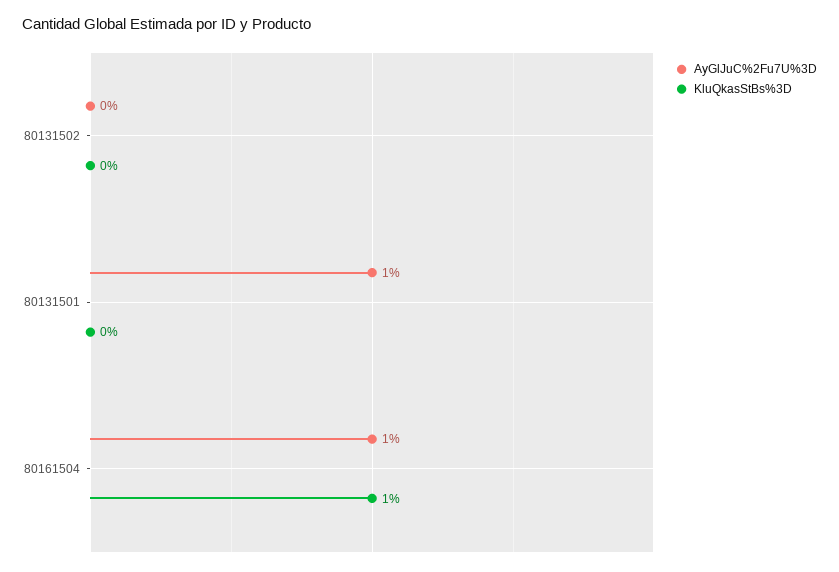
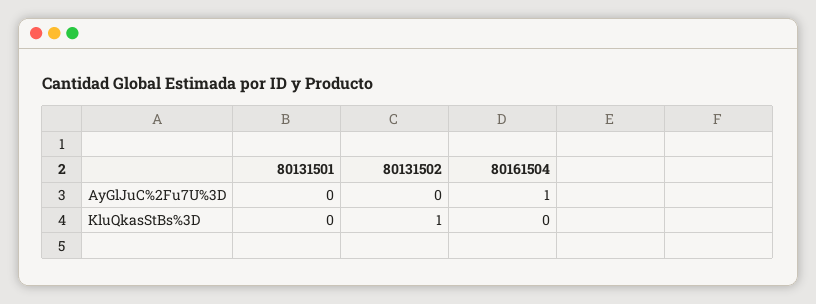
KluQkasStBs%3D, 80131502: 0 -> 1
AyGlJuC%2Fu7U%3D, 80131501: 1 -> 0
KluQkasStBs%3D, 80161504: 1 -> 0

